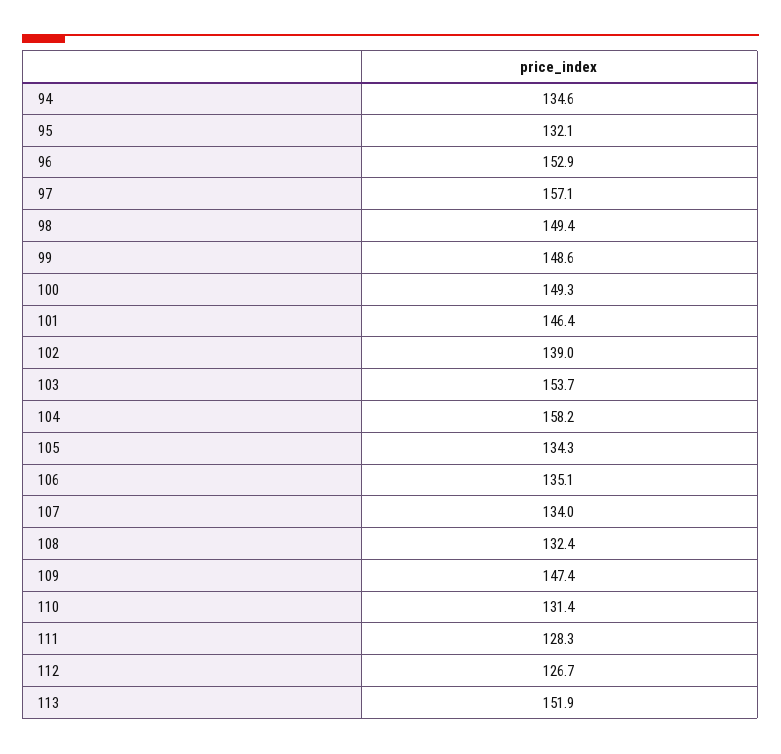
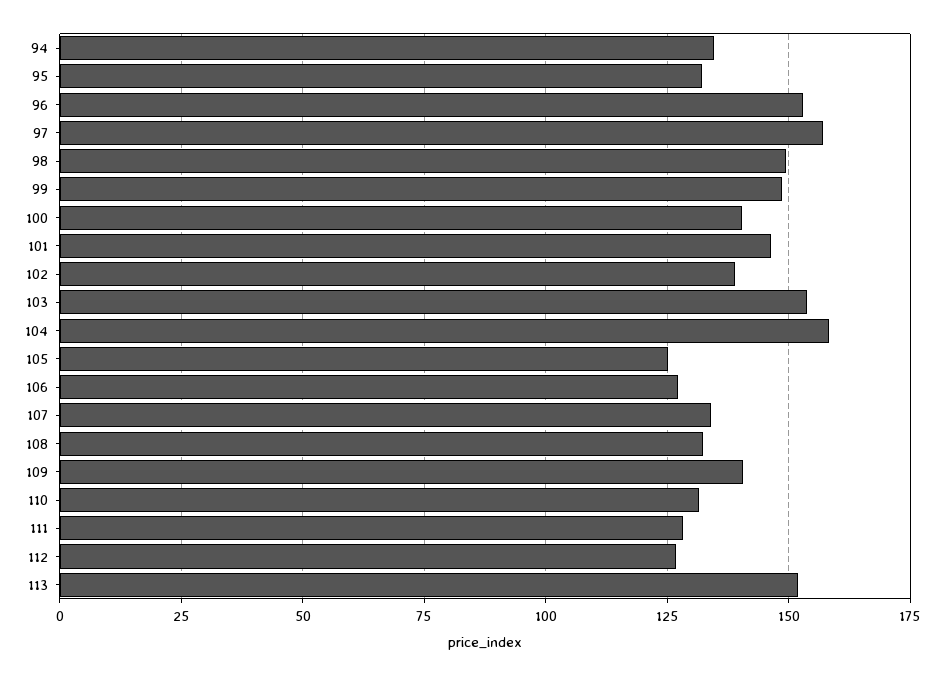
100: 149.3 -> 140
105: 134.3 -> 125
106: 135.1 -> 127.5
109: 147.4 -> 140

